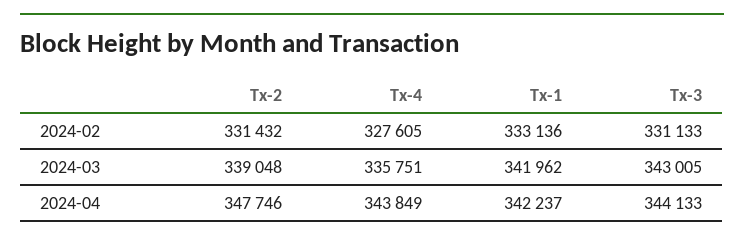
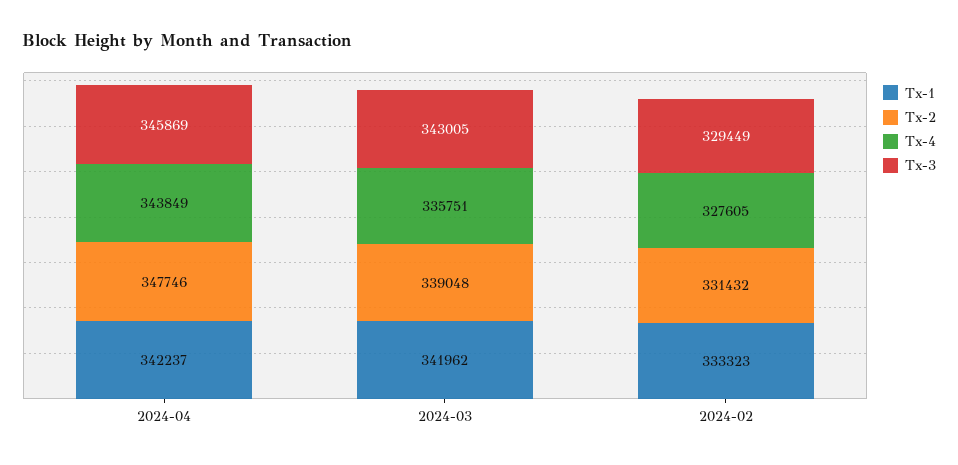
Tx-1, 2024-02: 333136 -> 333323
Tx-3, 2024-02: 331133 -> 329449
Tx-3, 2024-04: 344133 -> 345869

